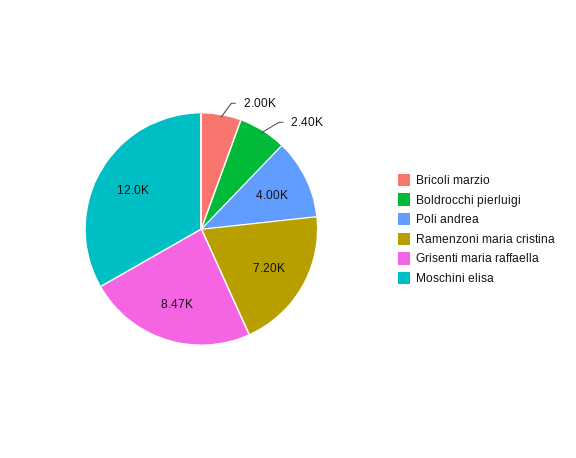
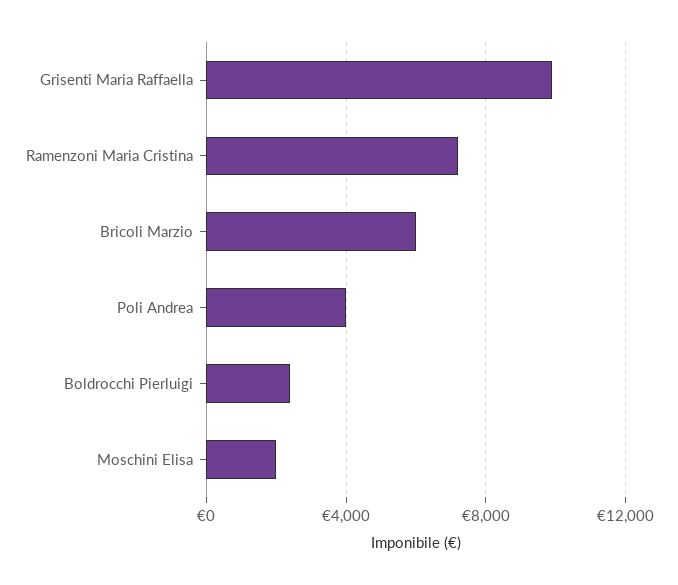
Bricoli marzio: 2000 -> 6000
Grisenti maria raffaella: 8470 -> 10000
Moschini elisa: 12000 -> 2000

